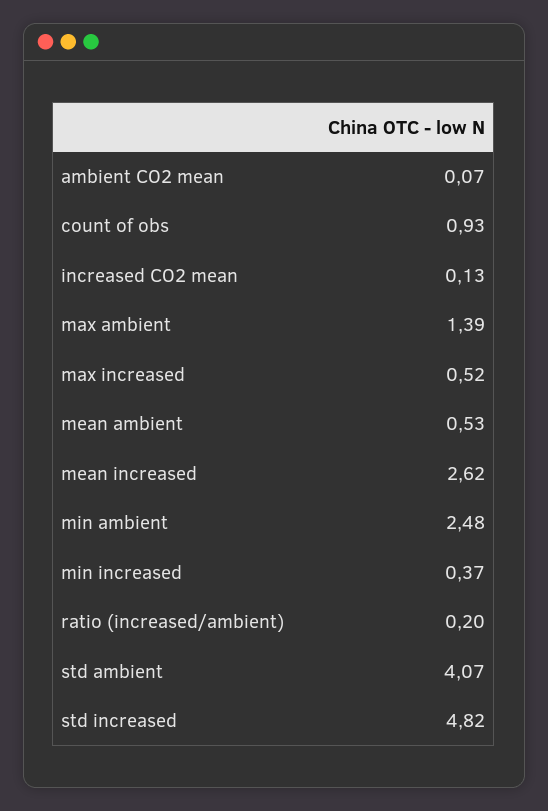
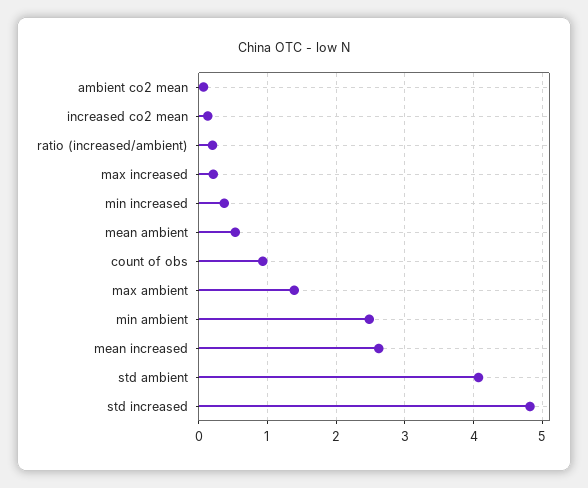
max increased: 0.52 -> 0.2

